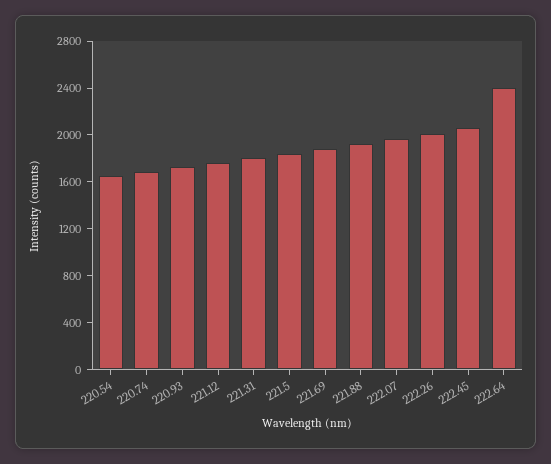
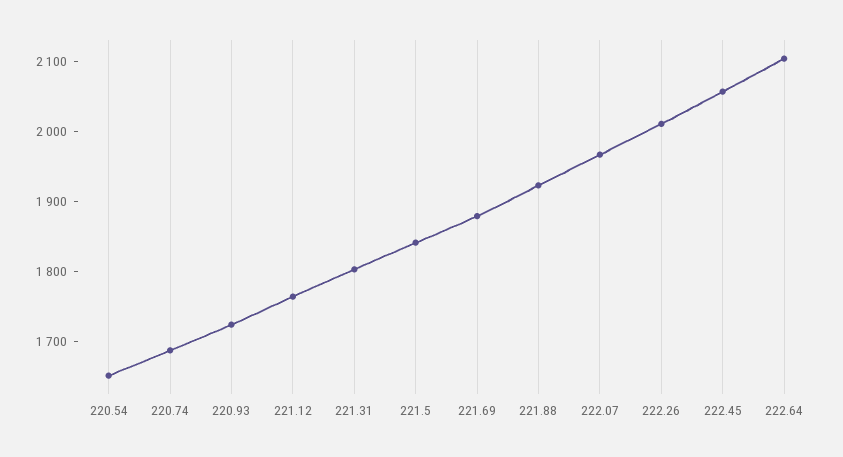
222.64: 2400 -> 2100

